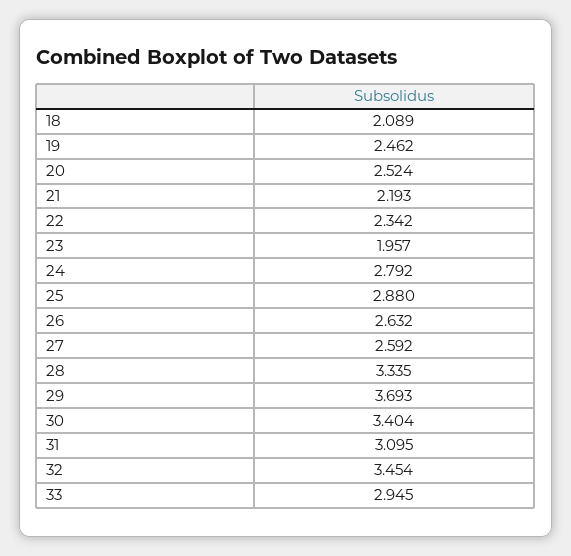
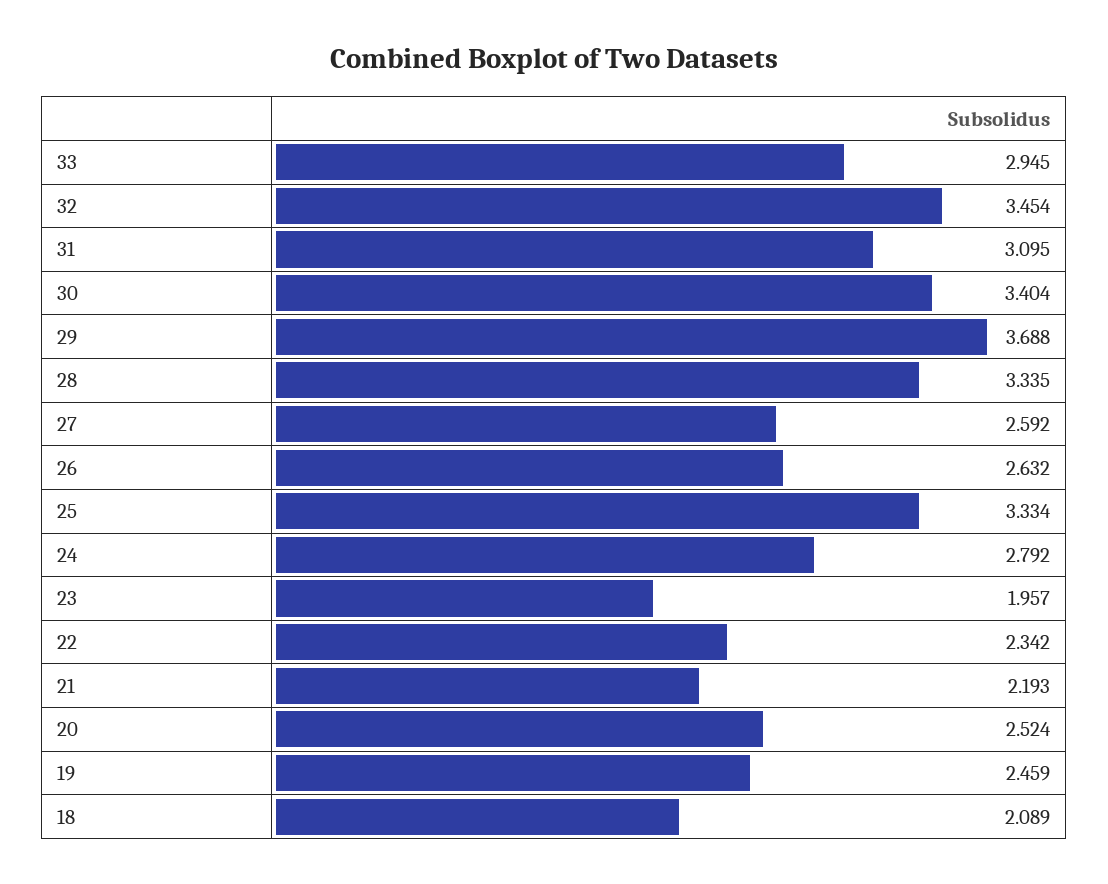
19: 2.462 -> 2.459
25: 2.88 -> 3.334
29: 3.693 -> 3.688

